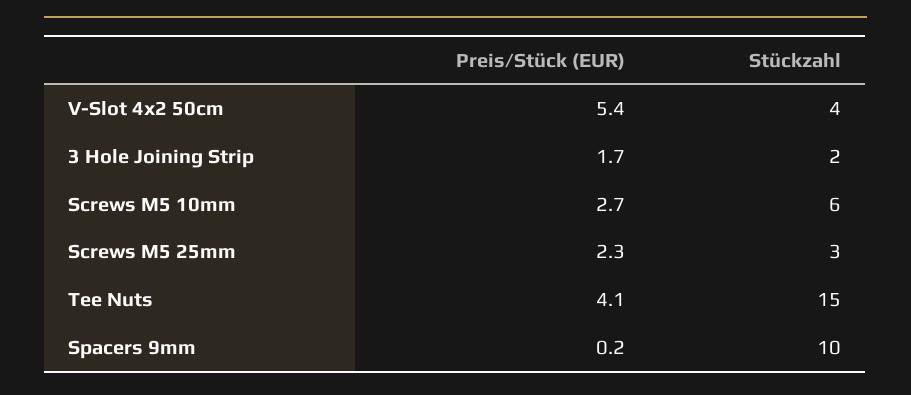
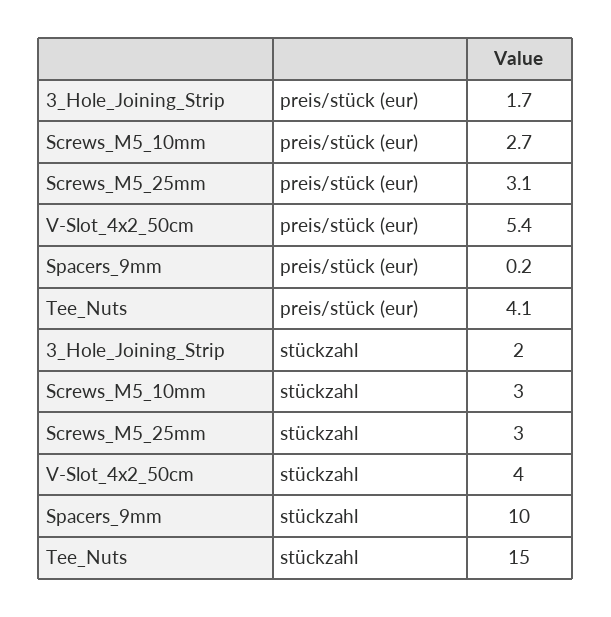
Stückzahl, Screws M5 10mm: 6 -> 3
Preis/Stück (EUR), Screws M5 25mm: 2.3 -> 3.1

